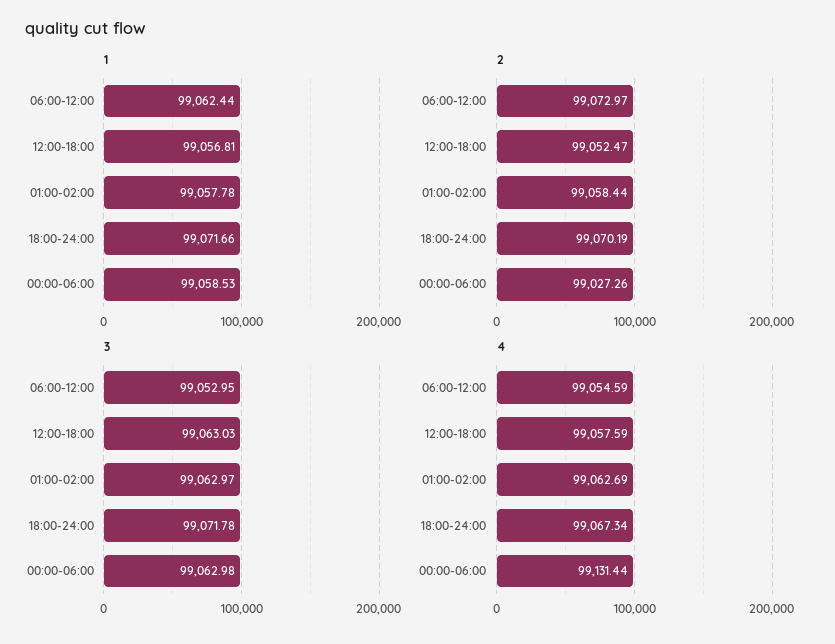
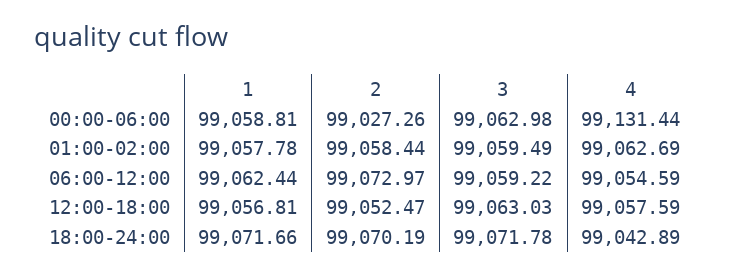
1, 00:00-06:00: 99058.53 -> 99058.81
3, 06:00-12:00: 99052.95 -> 99059.22
3, 01:00-02:00: 99062.97 -> 99059.49
4, 18:00-24:00: 99067.34 -> 99042.89

